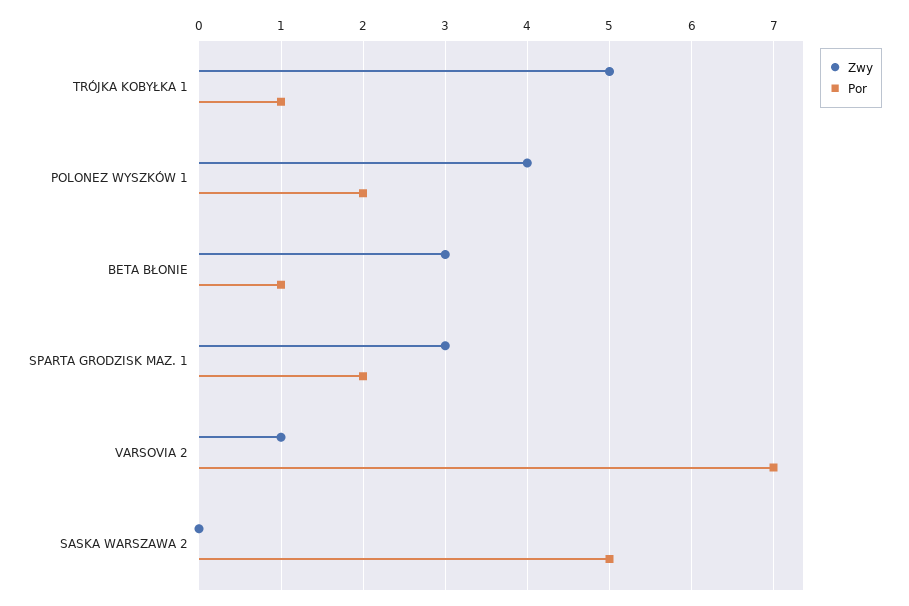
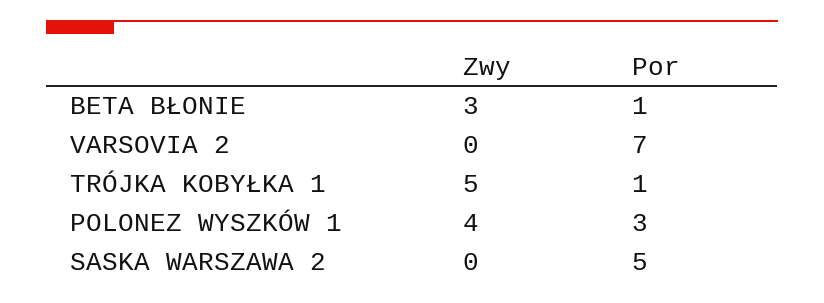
Por, POLONEZ WYSZKÓW 1: 2 -> 3
Zwy, SPARTA GRODZISK MAZ. 1: 3 -> none
Por, SPARTA GRODZISK MAZ. 1: 2 -> none
Zwy, VARSOVIA 2: 1 -> 0

